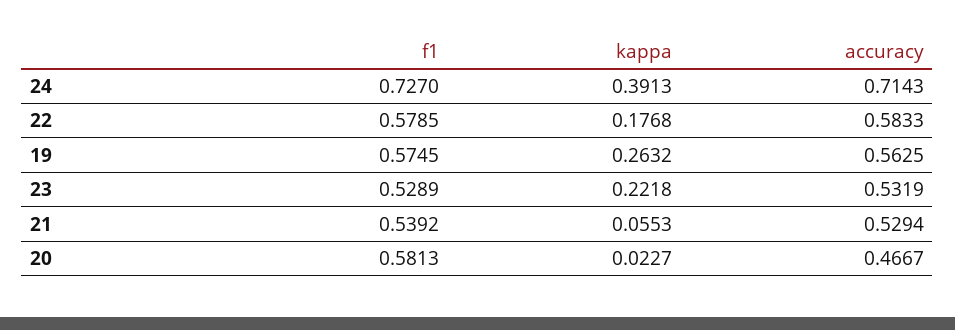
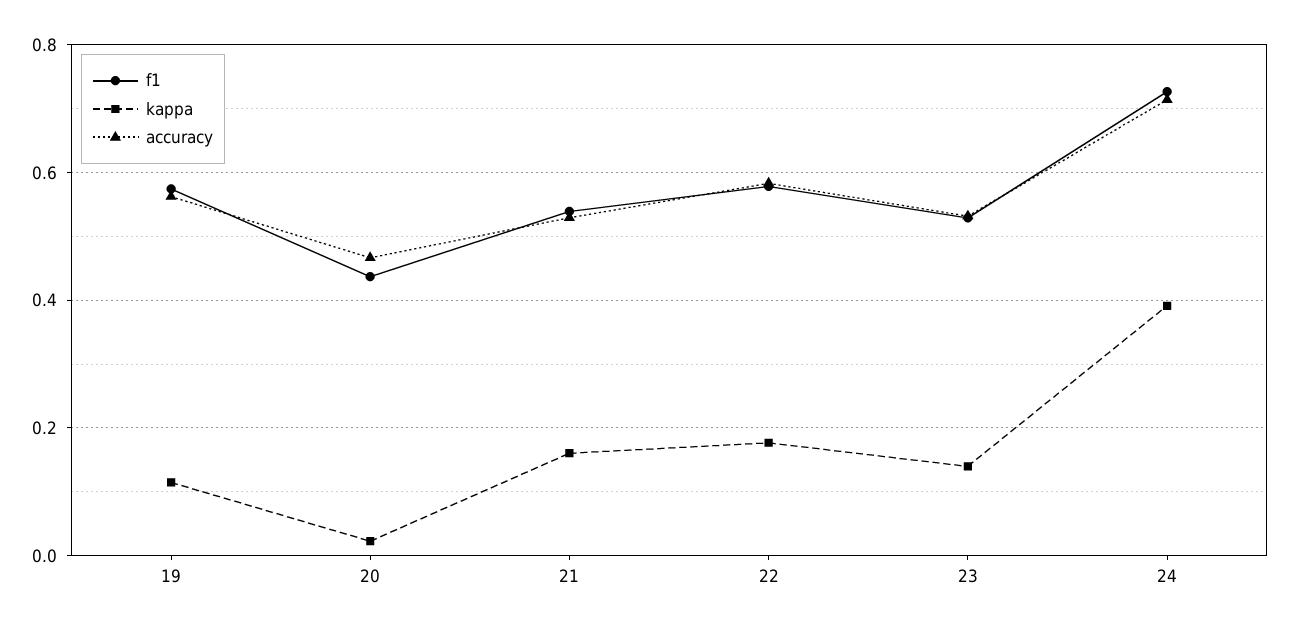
kappa, 19: 0.2632 -> 0.12
kappa, 23: 0.2218 -> 0.14
kappa, 21: 0.0553 -> 0.16
f1, 20: 0.5813 -> 0.44

